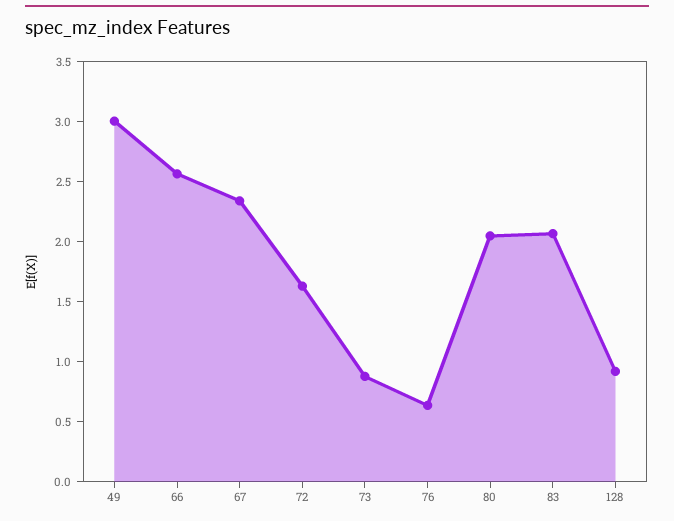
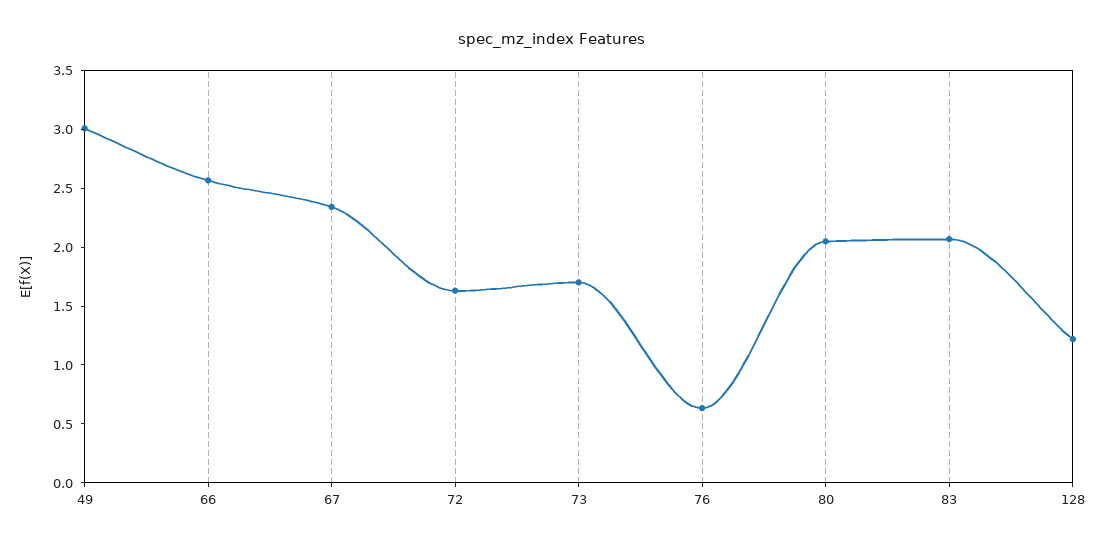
73: 0.9 -> 1.7
128: 0.9 -> 1.2

